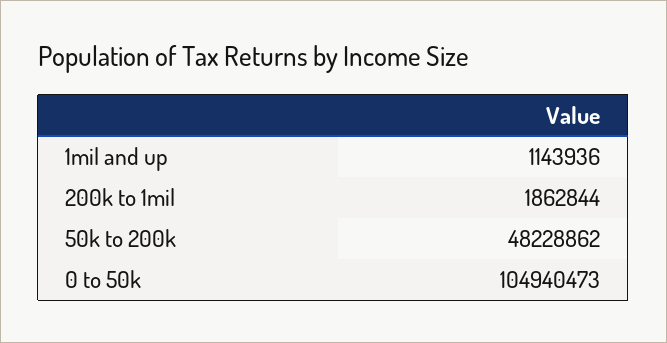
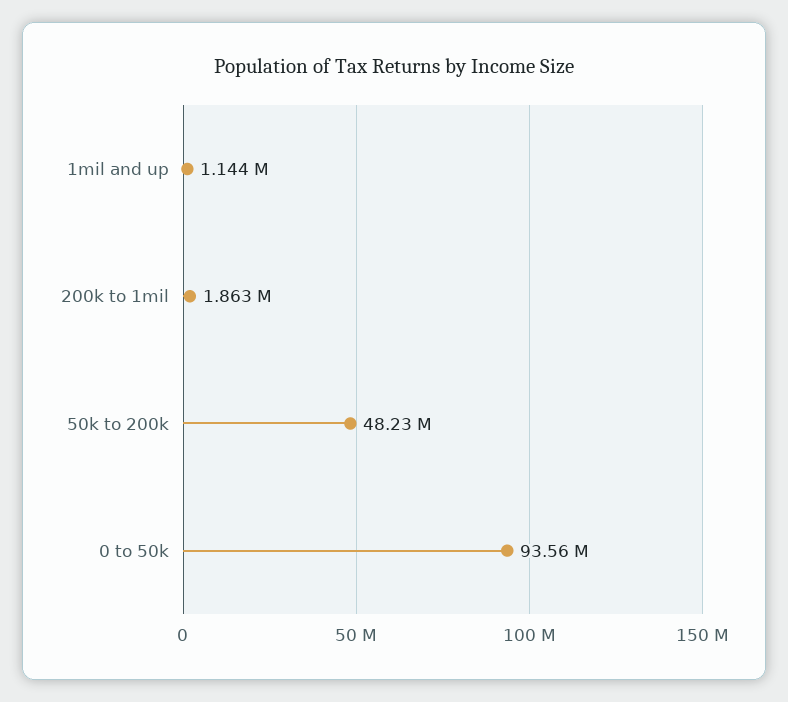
0 to 50k: 104940473 -> 93560000

